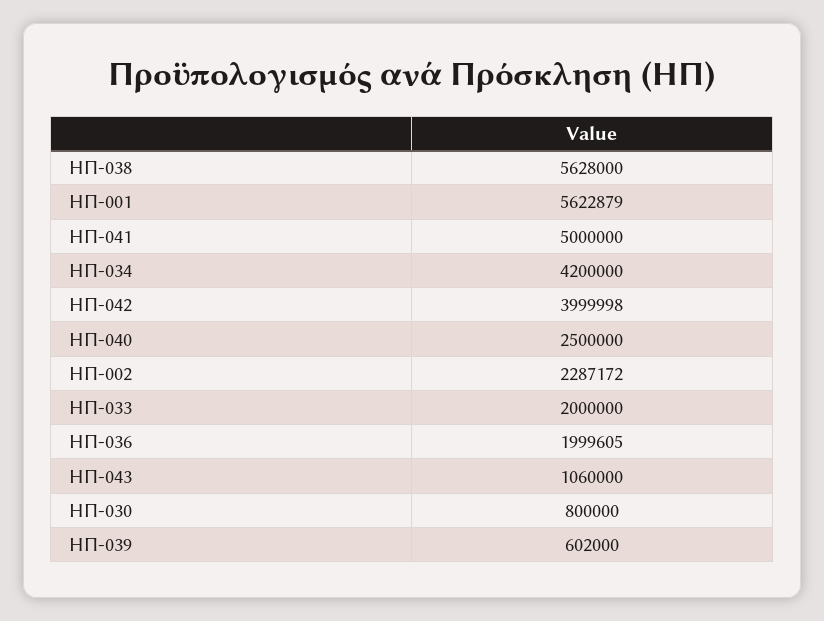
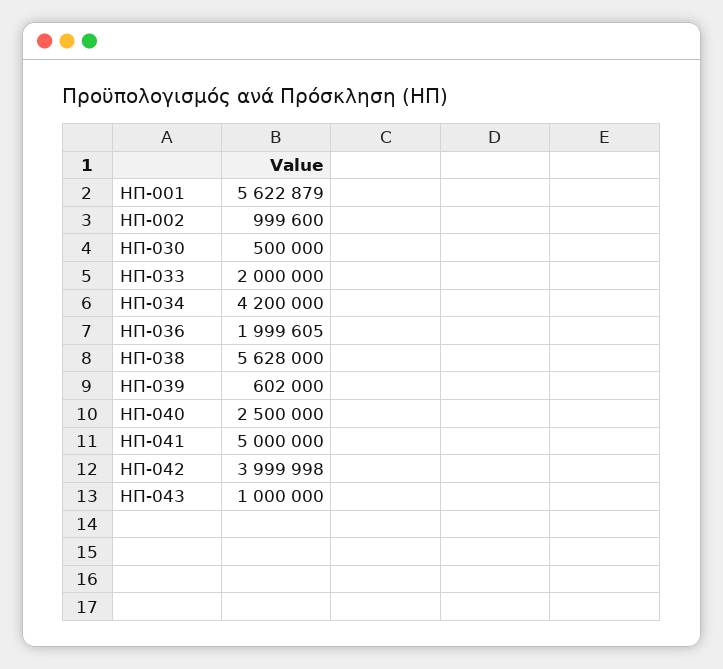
ΗΠ-002: 2287172 -> 999600
ΗΠ-043: 1060000 -> 1000000
ΗΠ-030: 800000 -> 500000

